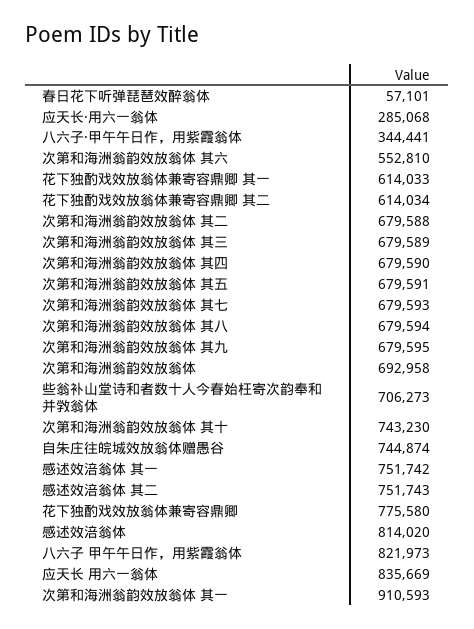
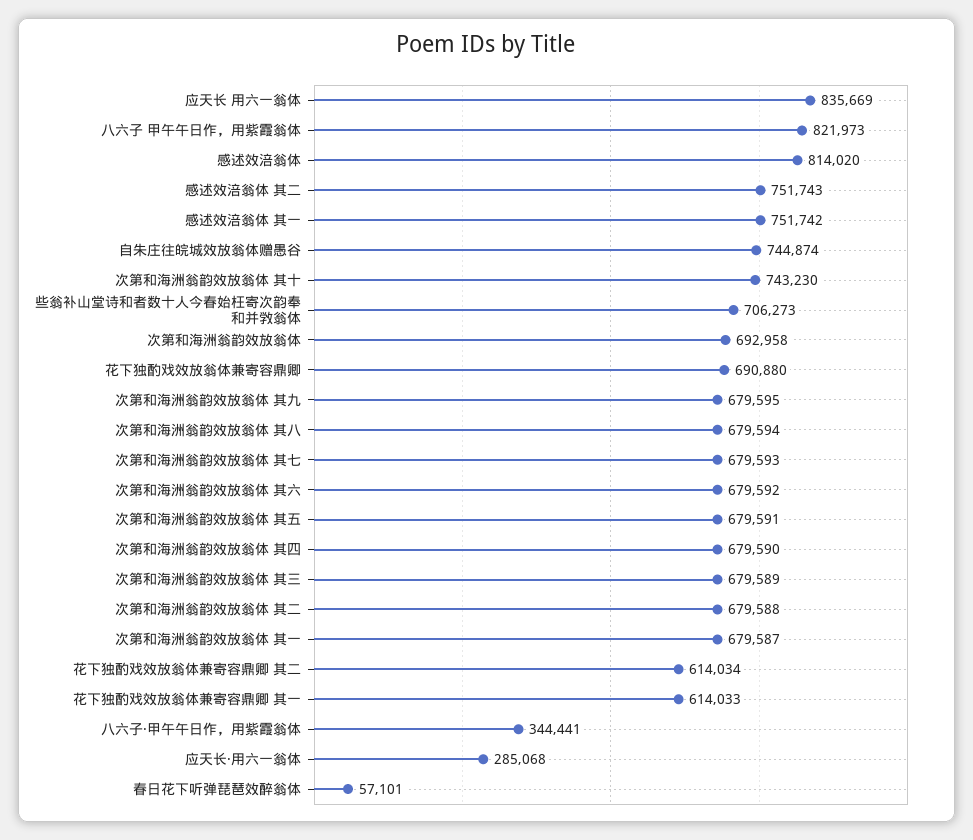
次第和海洲翁韵效放翁体 其六: 552810 -> 679592
花下独酌戏效放翁体兼寄容鼎卿: 775580 -> 690880
次第和海洲翁韵效放翁体 其一: 910593 -> 679587

